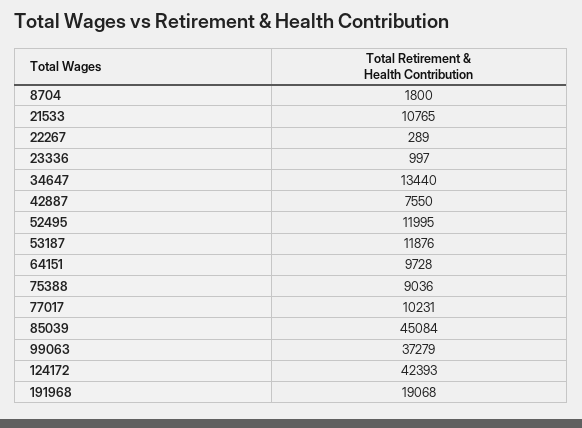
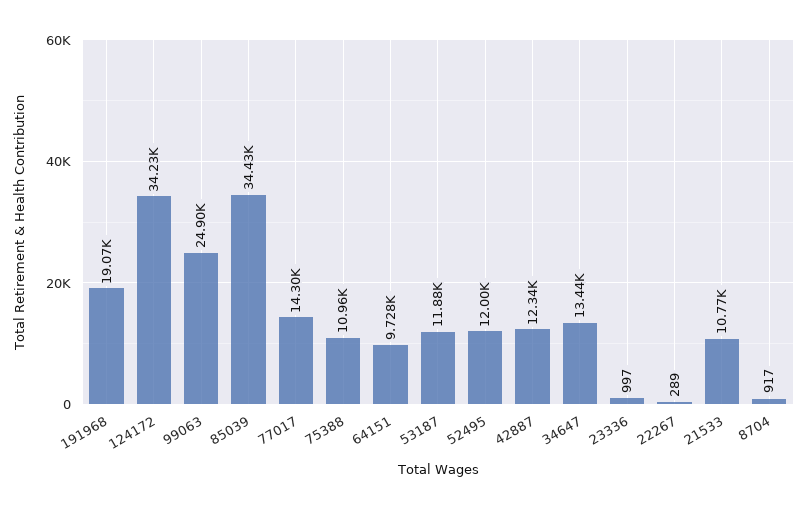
8704: 1800 -> 917
42887: 7550 -> 12340
75388: 9036 -> 10960
77017: 10231 -> 14300
85039: 45084 -> 34430
99063: 37279 -> 24900
124172: 42393 -> 34230

